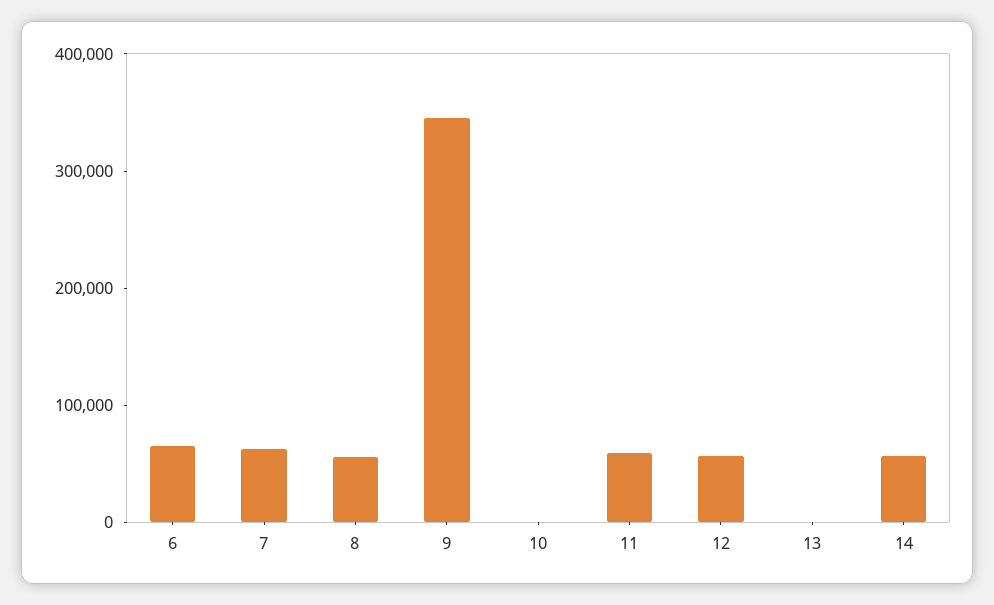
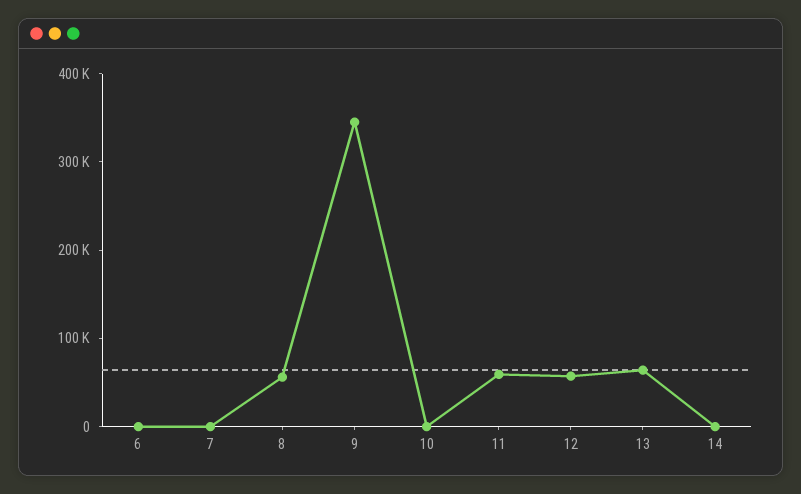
6: 60000 -> 0
7: 60000 -> 0
13: 0 -> 60000
14: 60000 -> 0

